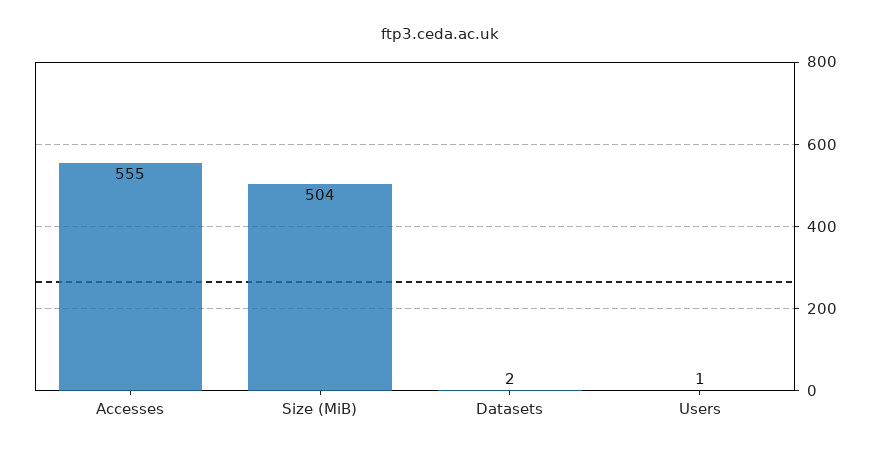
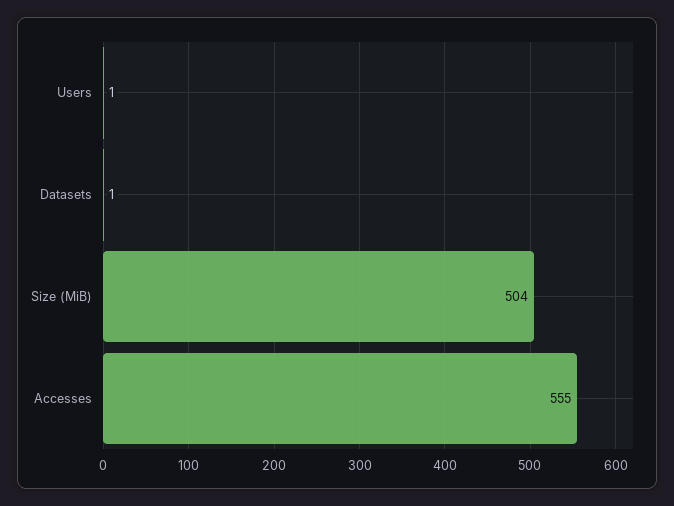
Datasets: 2 -> 1

